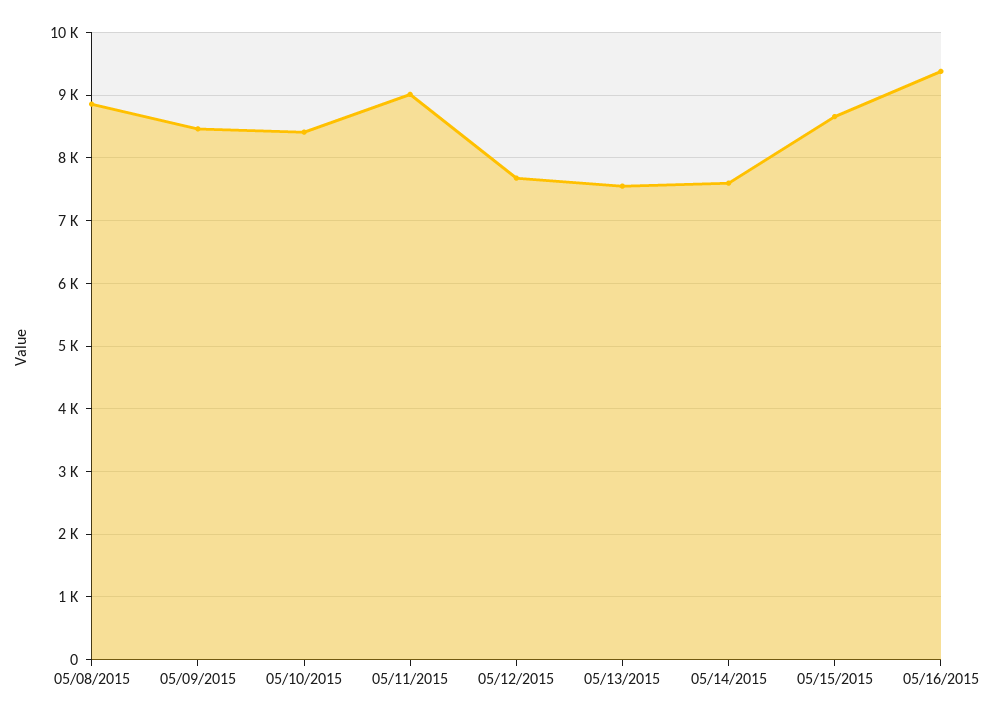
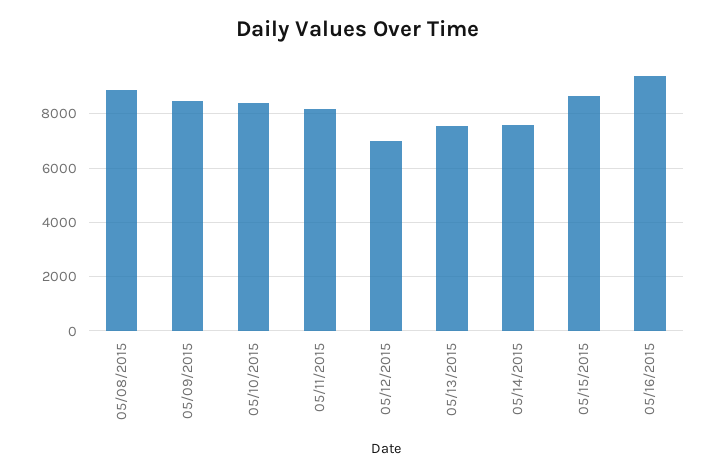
05/11/2015: 9000 -> 8250
05/12/2015: 7700 -> 7000

